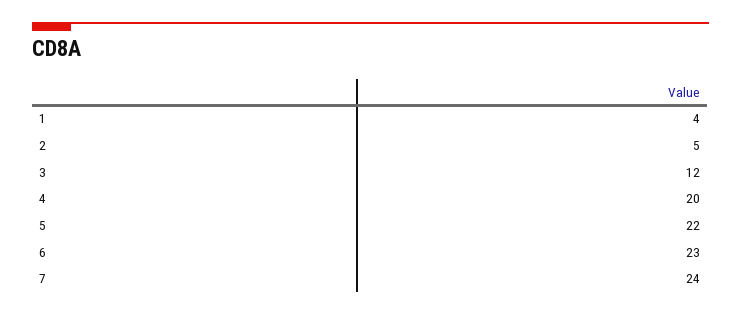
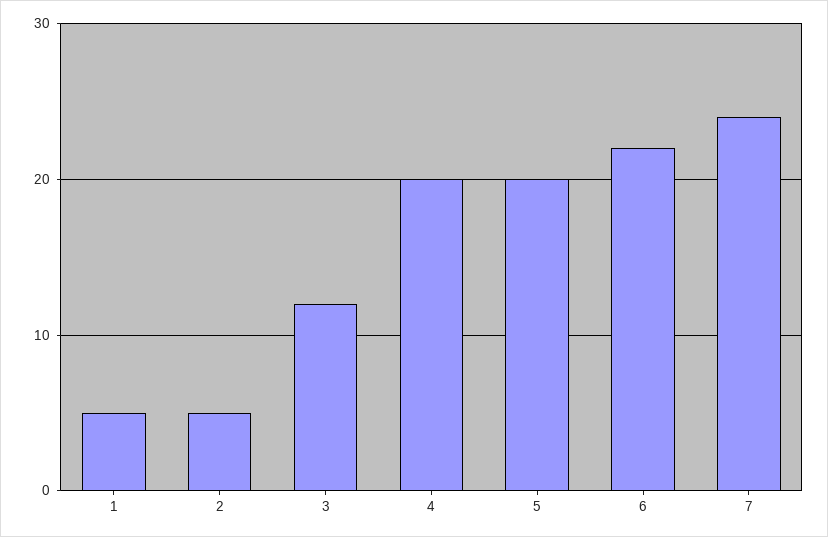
1: 4 -> 5
5: 22 -> 20
6: 23 -> 22

